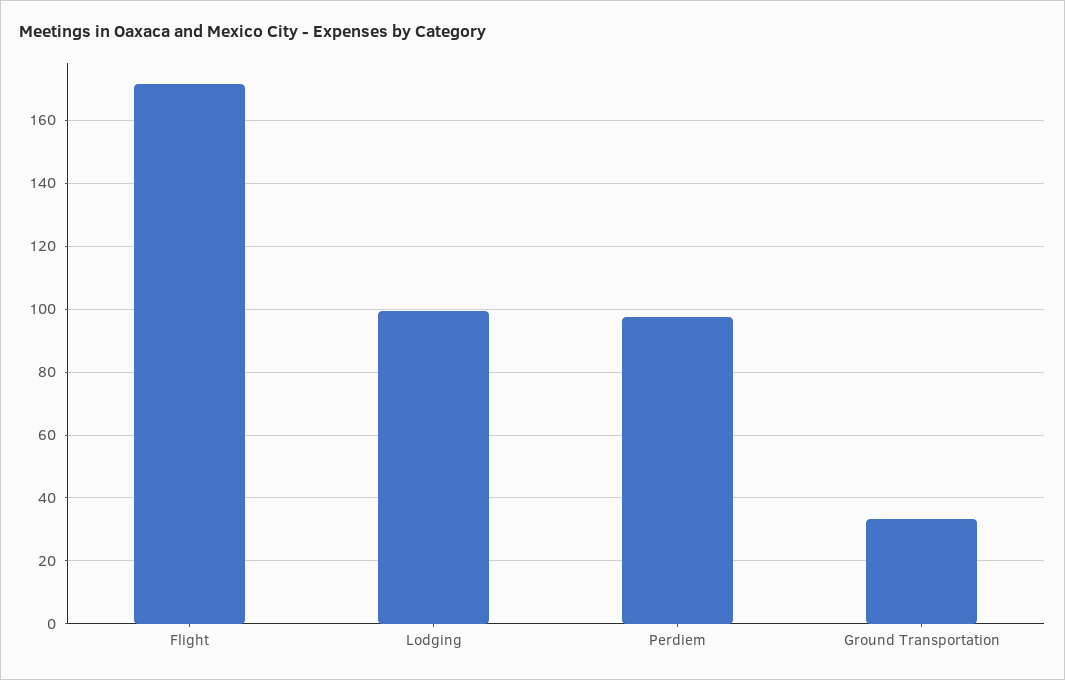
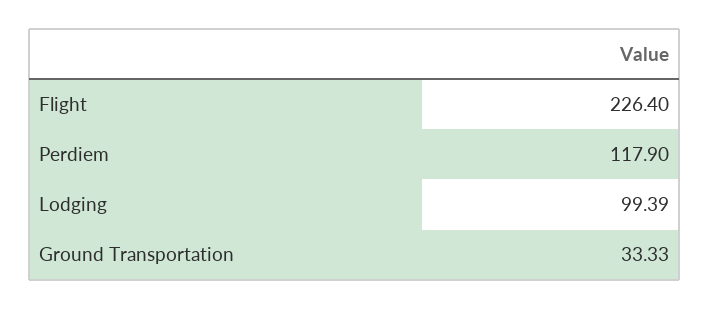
Flight: 172 -> 226.4
Perdiem: 98 -> 117.9

